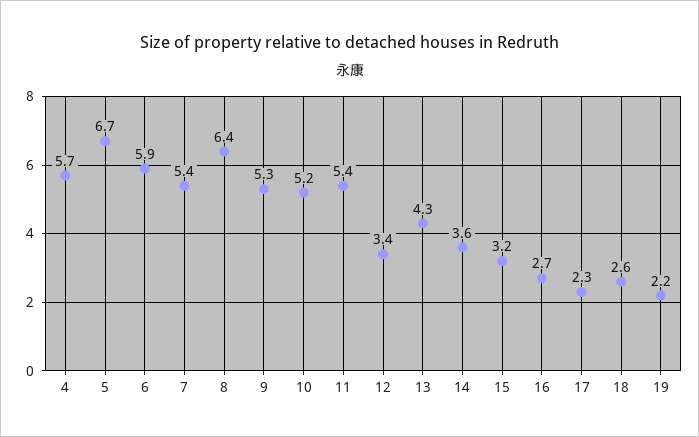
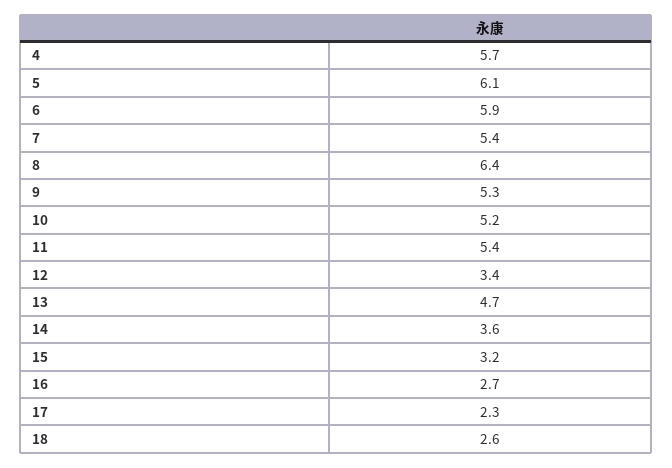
5: 6.7 -> 6.1
13: 4.3 -> 4.7
19: 2.2 -> none

